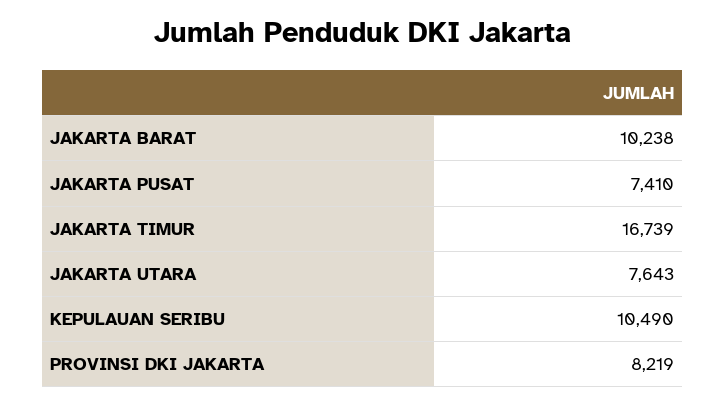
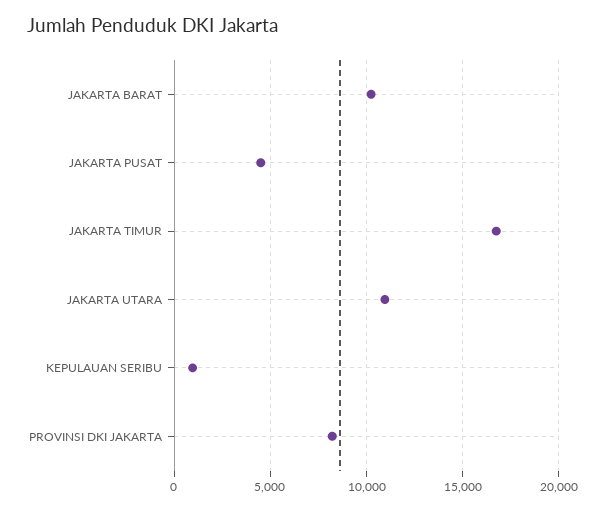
JAKARTA PUSAT: 7410 -> 4500
JAKARTA UTARA: 7643 -> 11000
KEPULAUAN SERIBU: 10490 -> 1000

